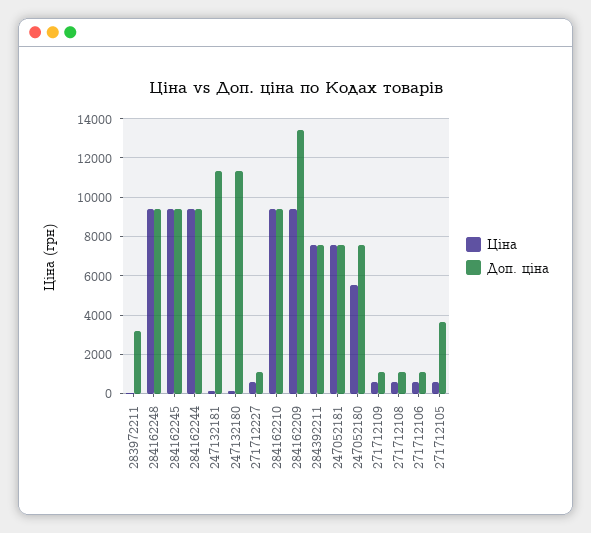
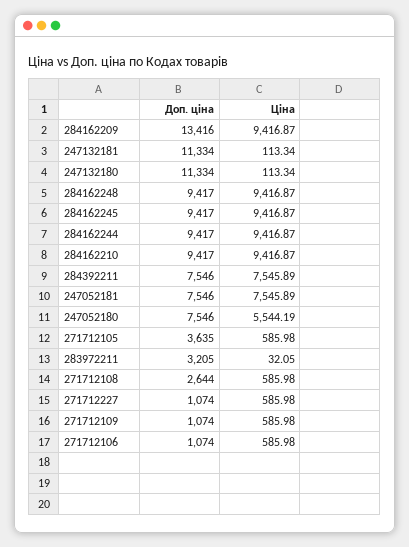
Доп. ціна, 271712108: 1000 -> 2644

